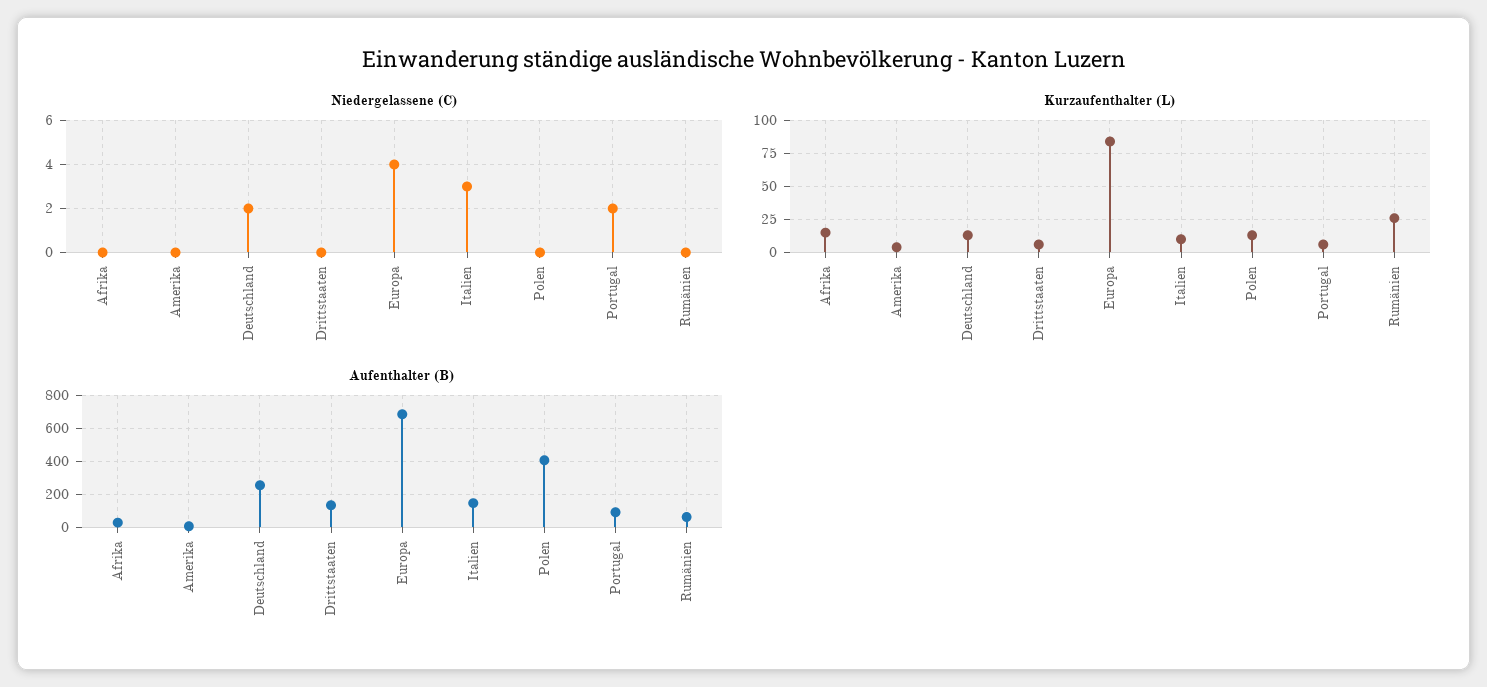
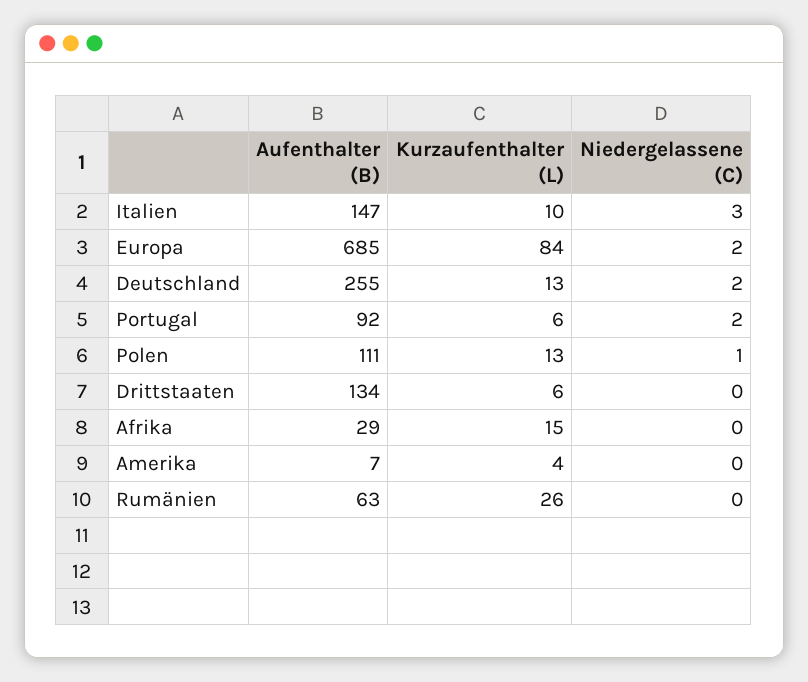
Niedergelassene (C), Europa: 4 -> 2
Niedergelassene (C), Polen: 0 -> 1
Aufenthalter (B), Polen: 400 -> 111

